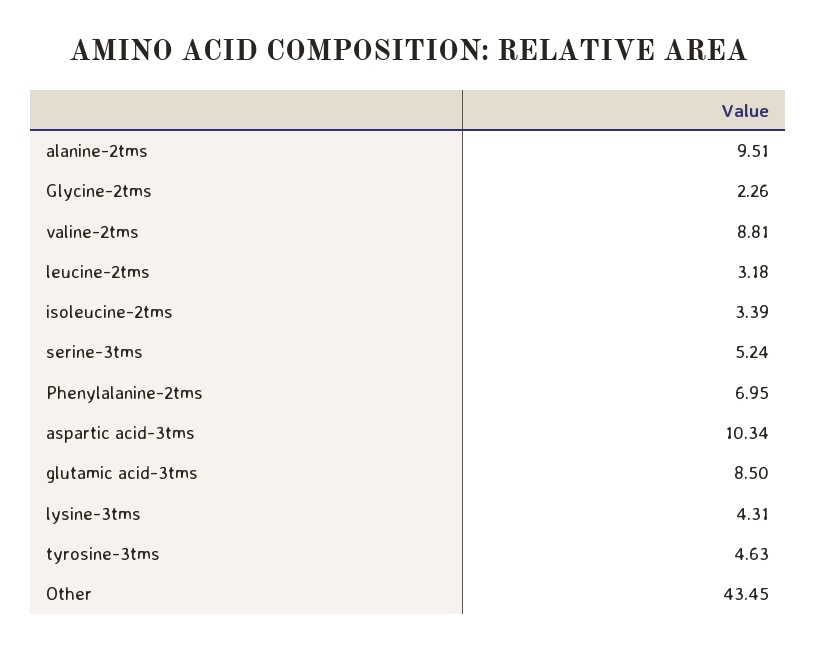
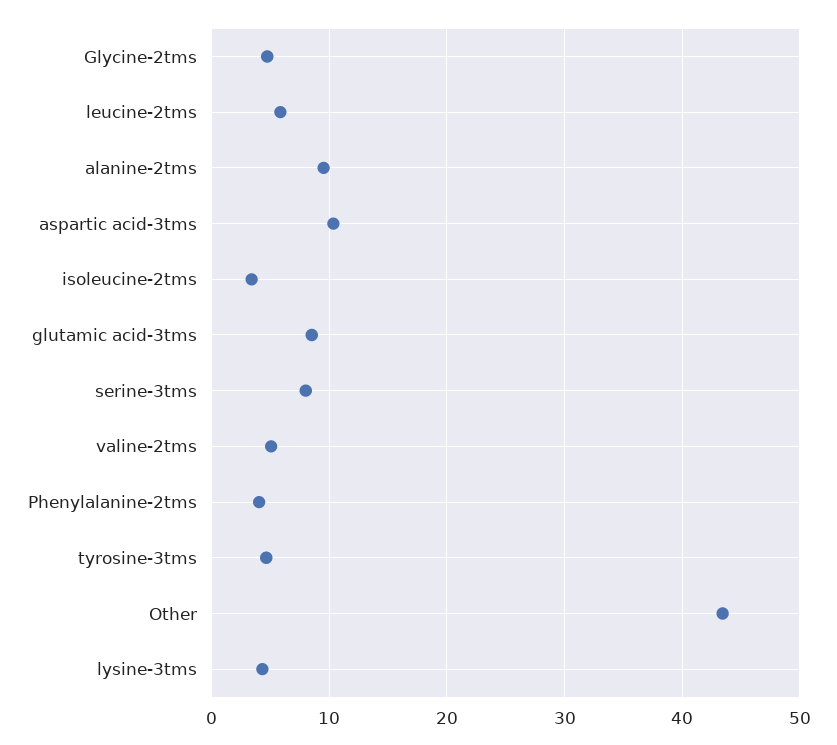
Glycine-2tms: 2.26 -> 5
valine-2tms: 8.81 -> 5
leucine-2tms: 3.18 -> 6
serine-3tms: 5.24 -> 8
Phenylalanine-2tms: 6.95 -> 4

